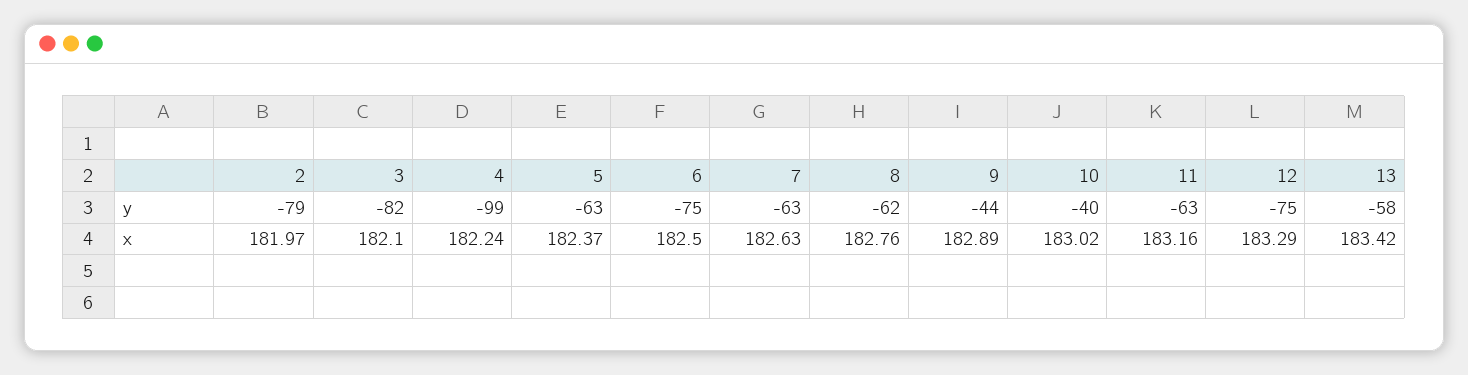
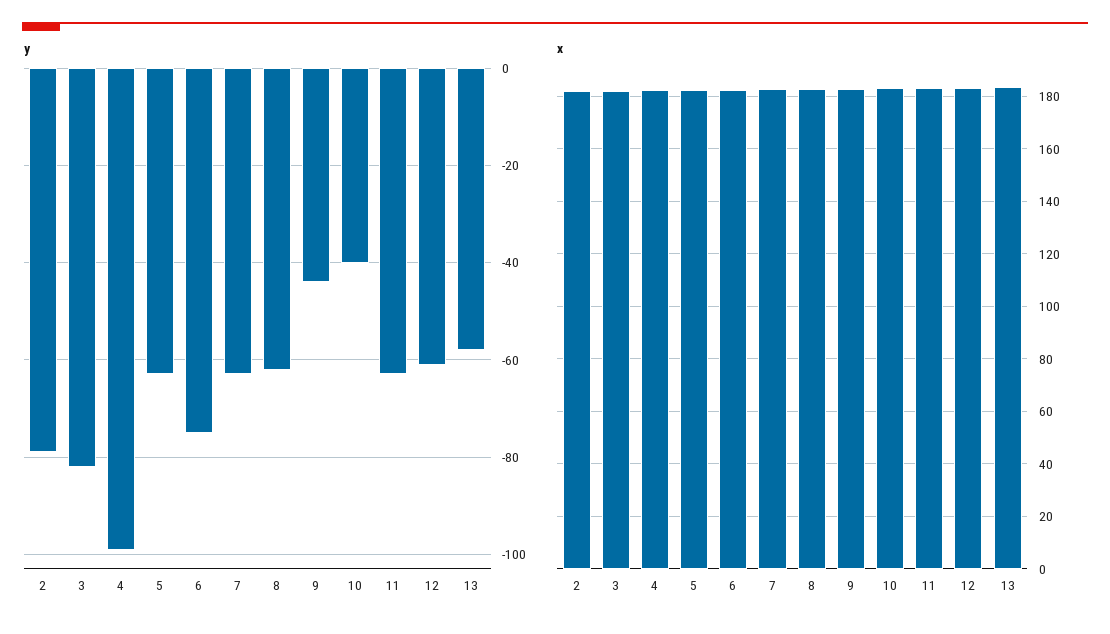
y, 12: -75 -> -60

